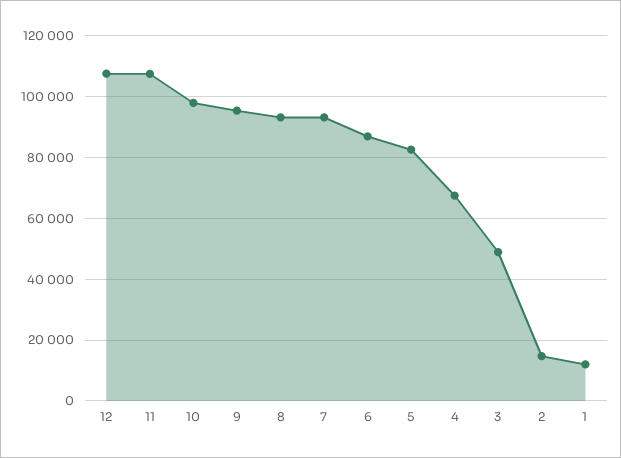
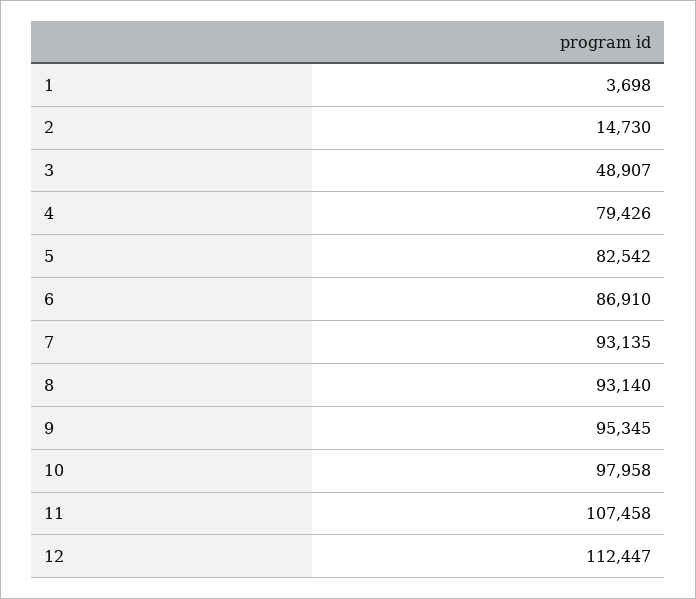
12: 108000 -> 112447
4: 68000 -> 79426
1: 12000 -> 3698

